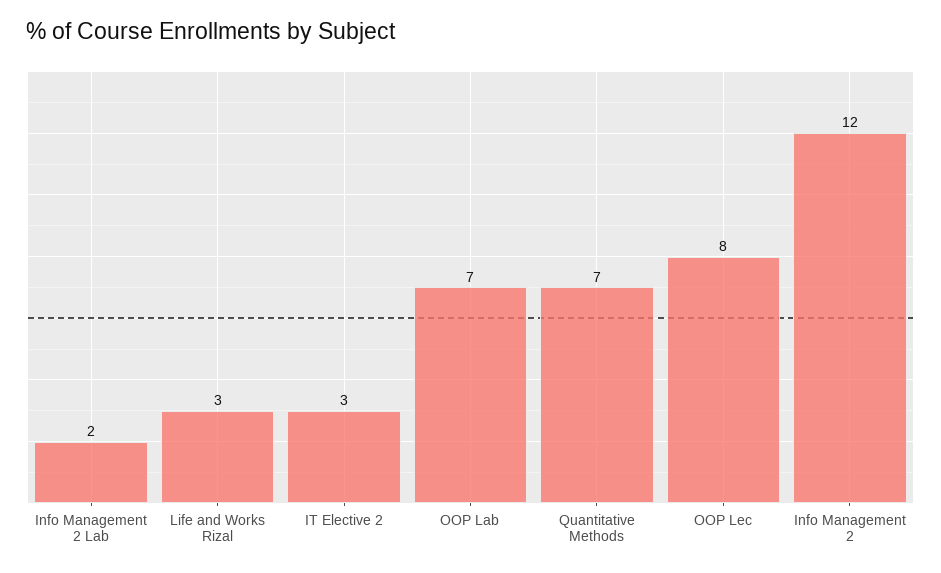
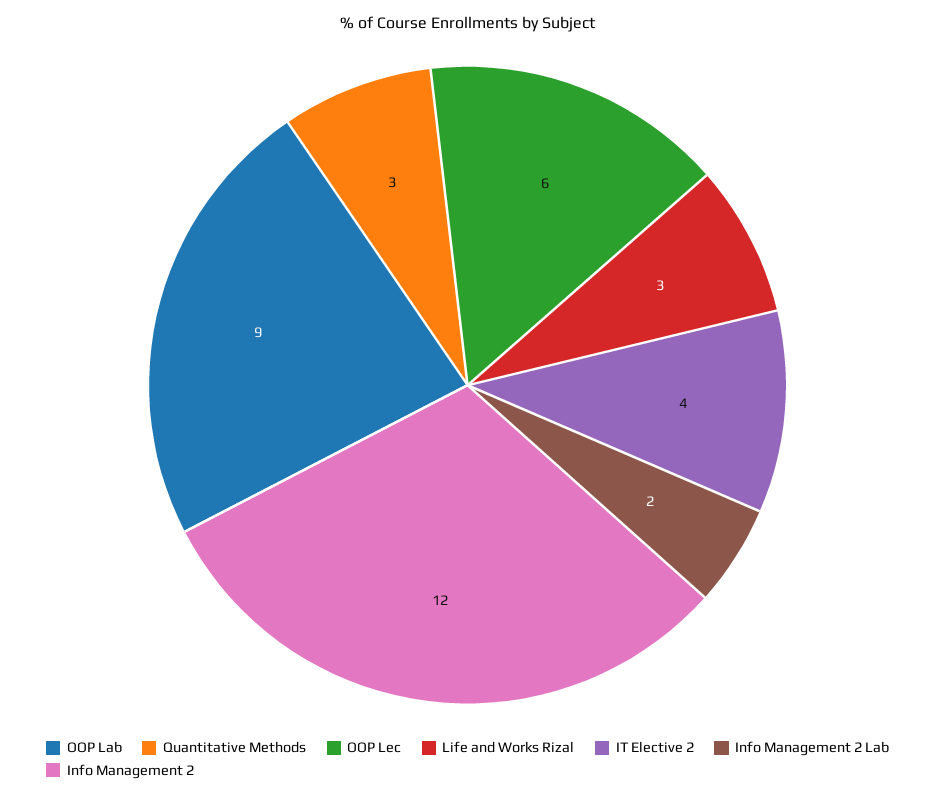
IT Elective 2: 3 -> 4
OOP Lab: 7 -> 9
Quantitative Methods: 7 -> 3
OOP Lec: 8 -> 6

